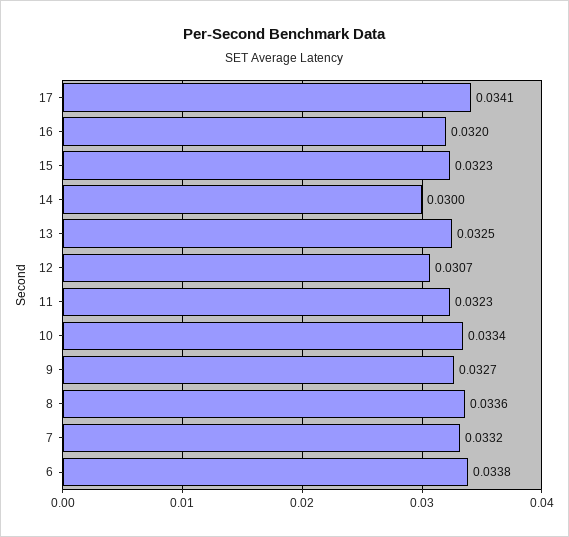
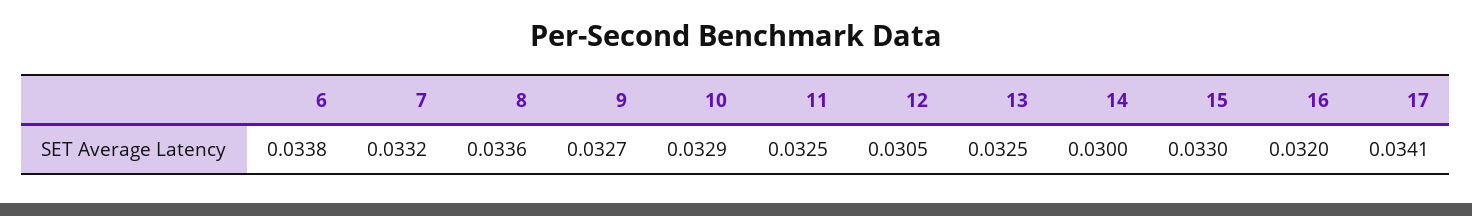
15: 0.0323 -> 0.033
12: 0.0307 -> 0.0305
11: 0.0323 -> 0.0325
10: 0.0334 -> 0.0329

